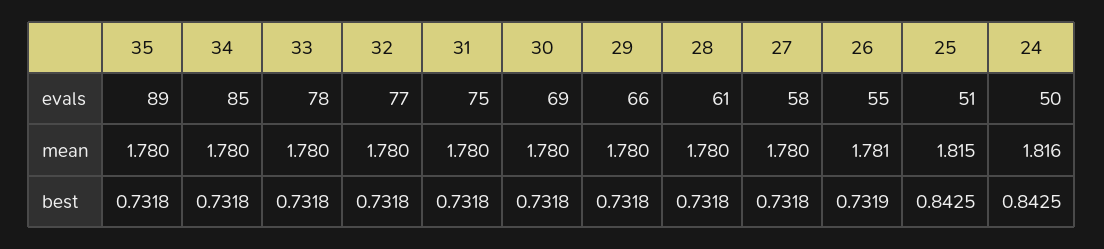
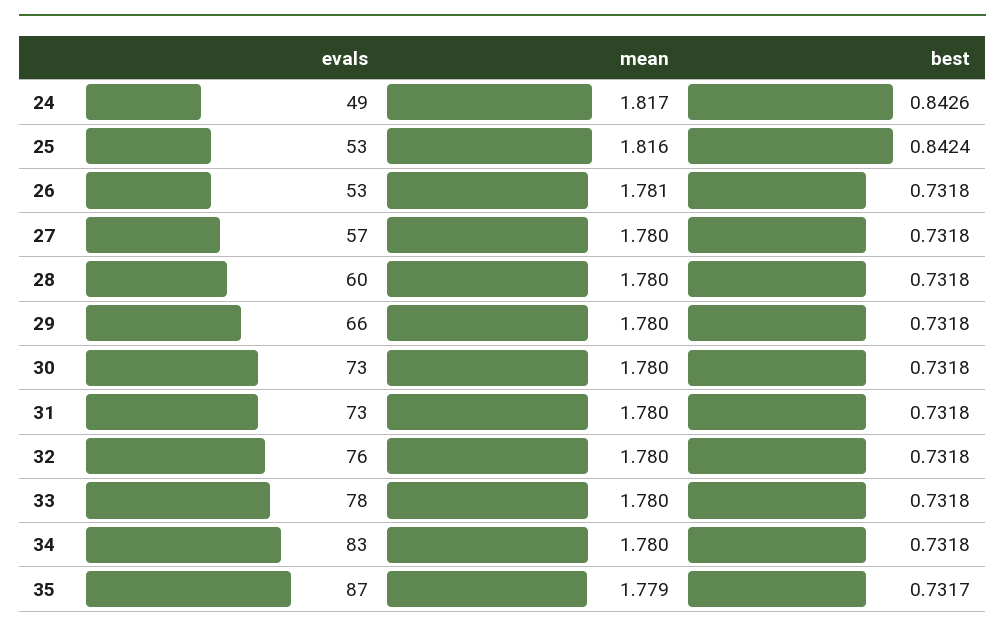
35, evals: 89 -> 87
34, evals: 85 -> 83
32, evals: 77 -> 76
31, evals: 75 -> 73
30, evals: 69 -> 73
28, evals: 61 -> 60
27, evals: 58 -> 57
26, evals: 55 -> 53
25, evals: 51 -> 53
24, evals: 50 -> 49
35, mean: 1.78 -> 1.779
25, mean: 1.815 -> 1.816
24, mean: 1.816 -> 1.817
35, best: 0.7318 -> 0.7317
26, best: 0.7319 -> 0.7318
25, best: 0.8425 -> 0.8424
24, best: 0.8425 -> 0.8426

